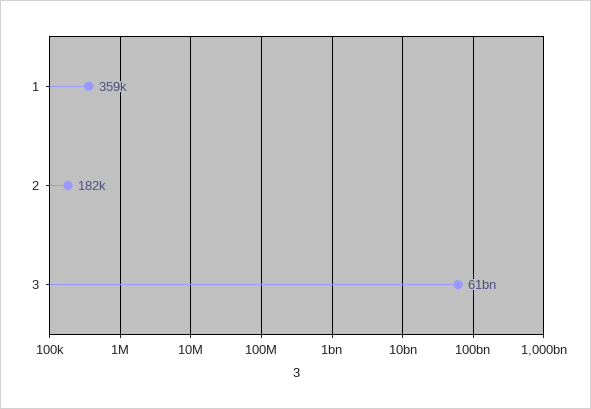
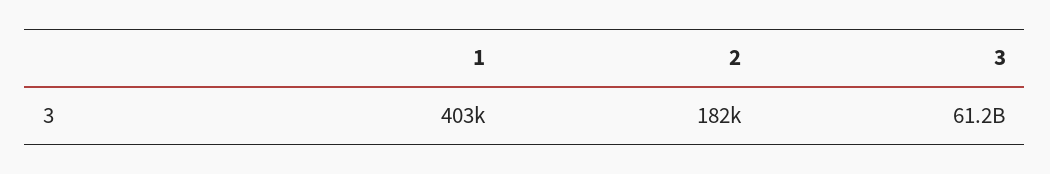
1: 359000 -> 403000

